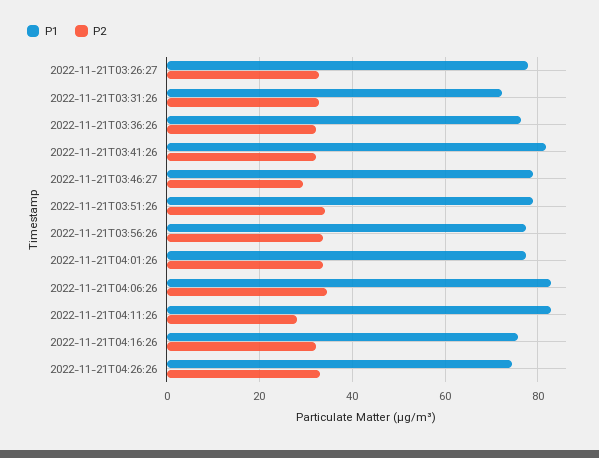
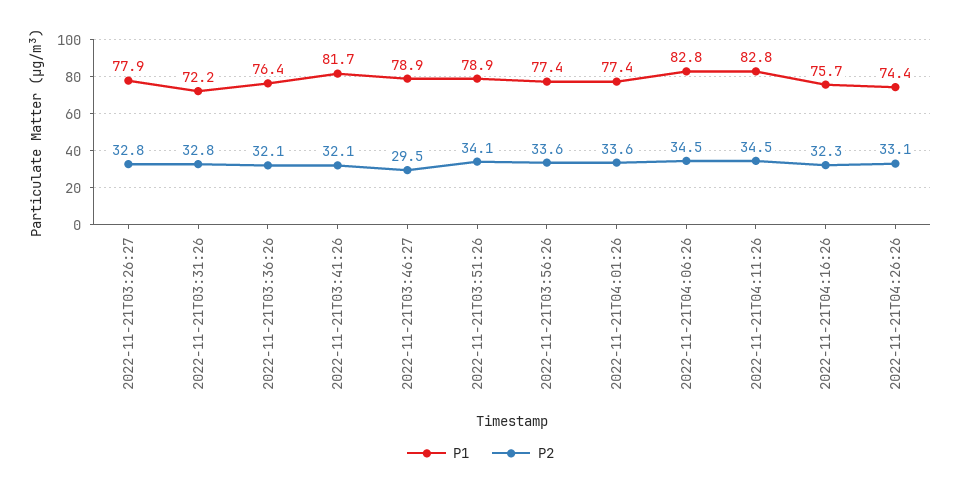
P2, 2022-11-21T04:11:26: 28 -> 34.5

